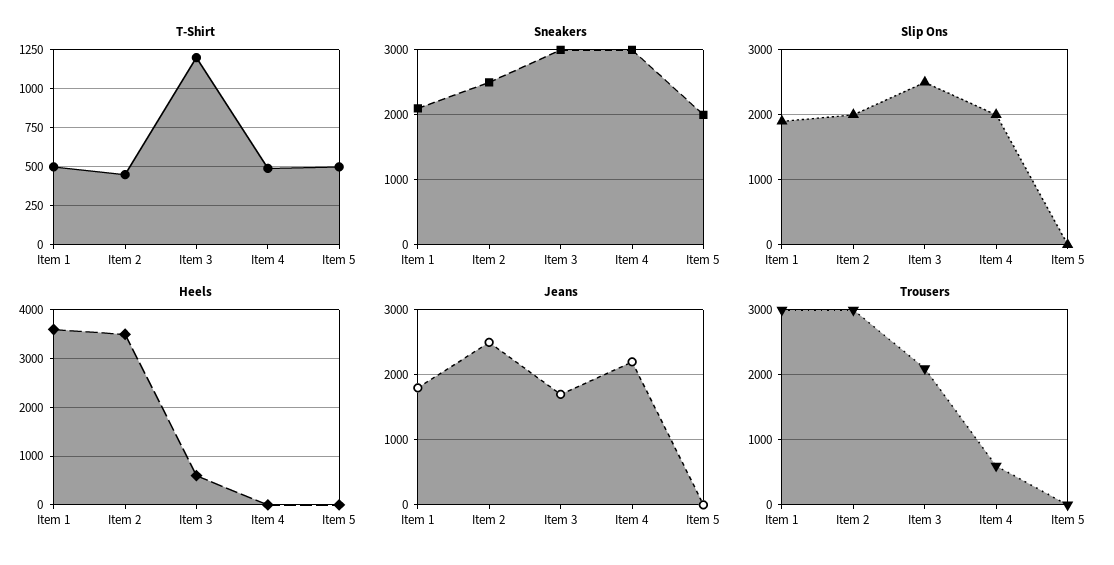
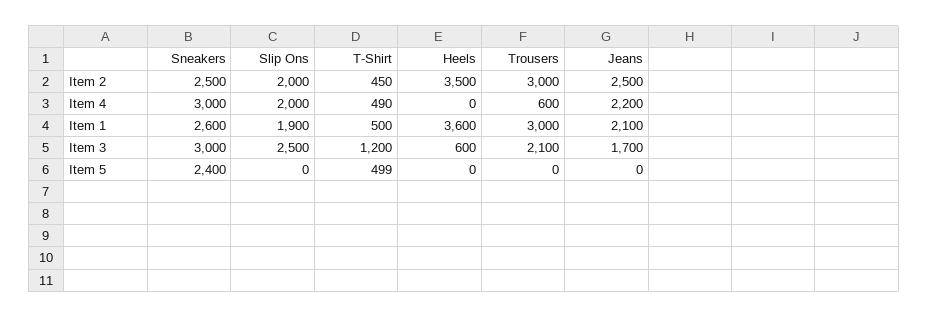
Sneakers, Item 1: 2100 -> 2600
Sneakers, Item 5: 2000 -> 2400
Jeans, Item 1: 1800 -> 2100

